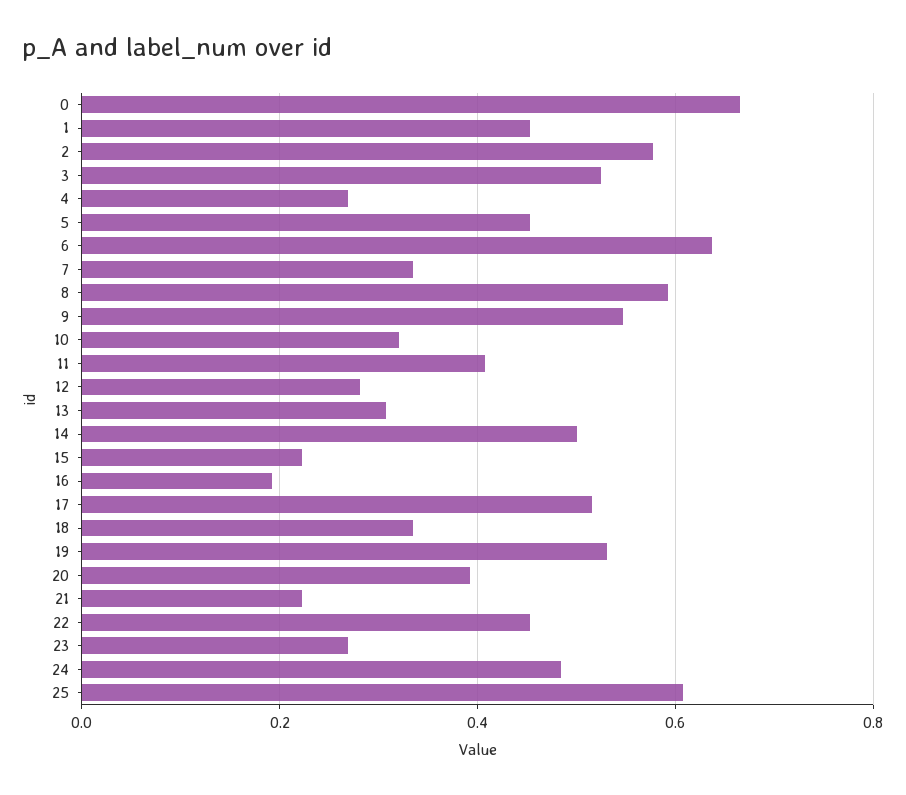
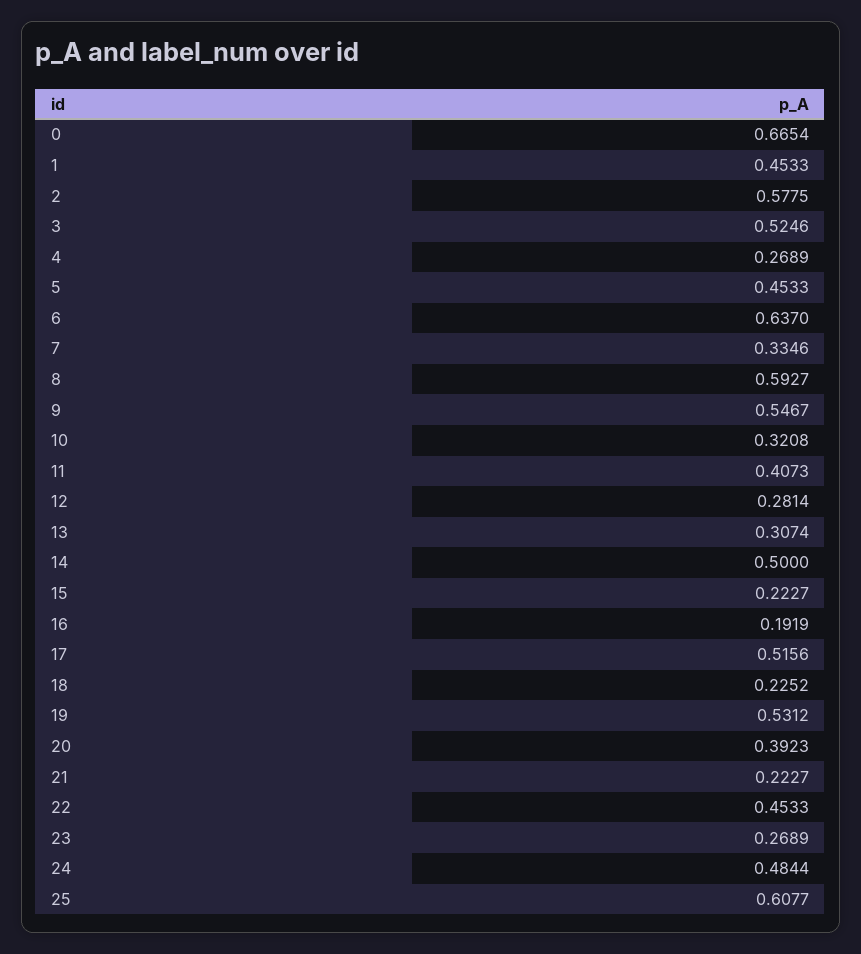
18: 0.34 -> 0.2252

